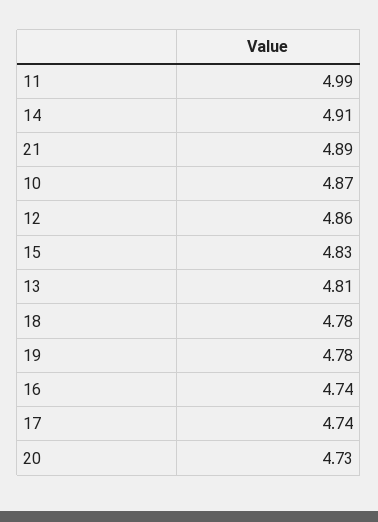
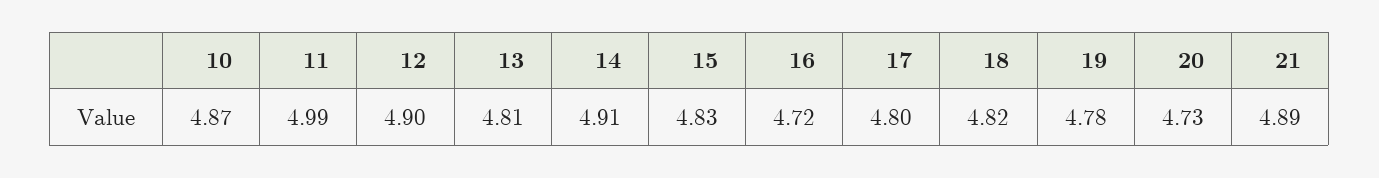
12: 4.86 -> 4.9
18: 4.78 -> 4.82
16: 4.74 -> 4.72
17: 4.74 -> 4.8

